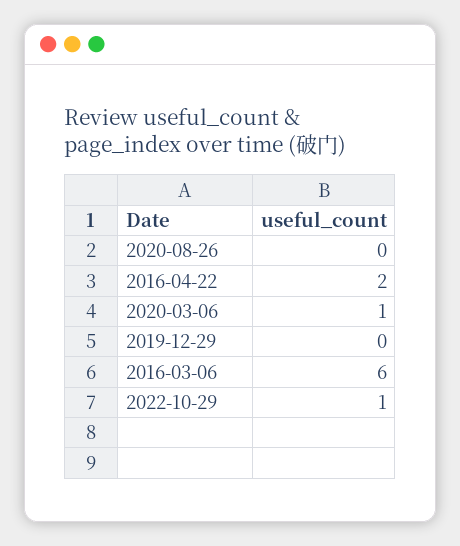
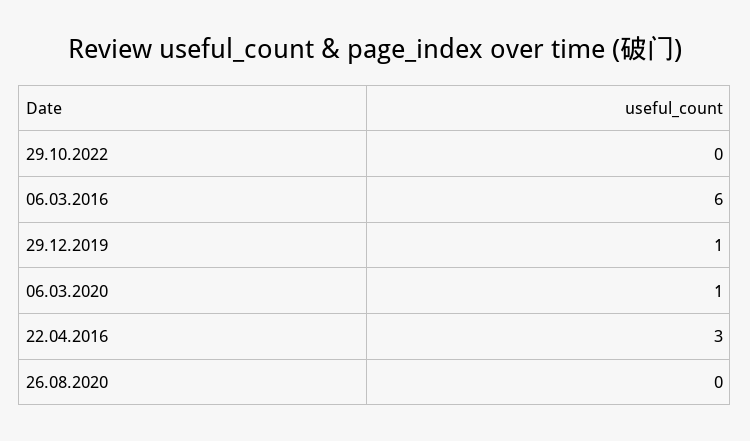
2016-04-22: 2 -> 3
2019-12-29: 0 -> 1
2022-10-29: 1 -> 0

